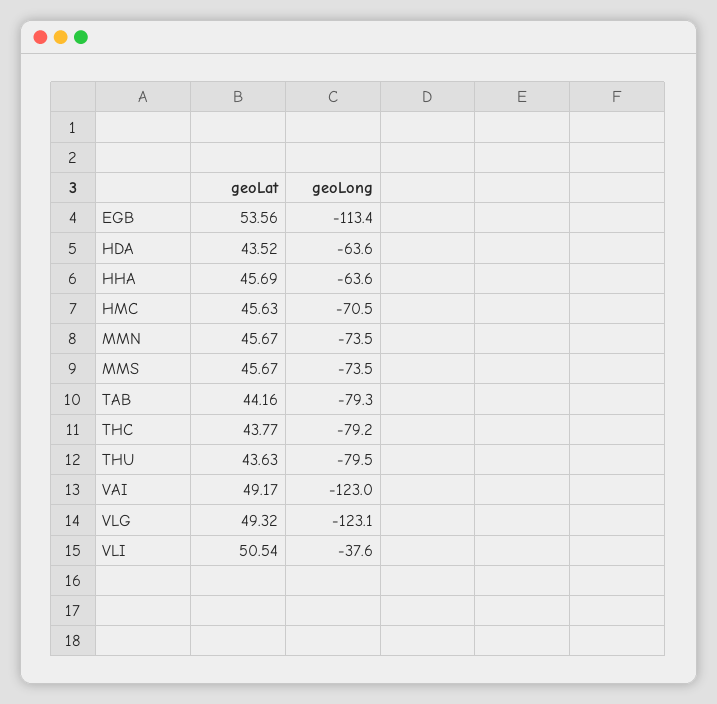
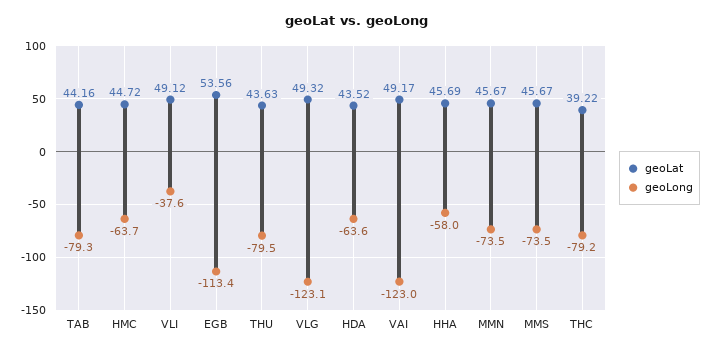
geoLong, HHA: -63.6 -> -58
geoLat, HMC: 45.63 -> 44.72
geoLong, HMC: -70.5 -> -63.7
geoLat, THC: 43.77 -> 39.22
geoLat, VLI: 50.54 -> 49.12

